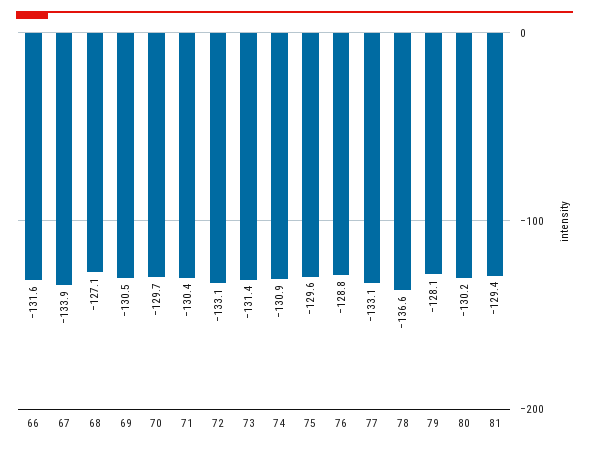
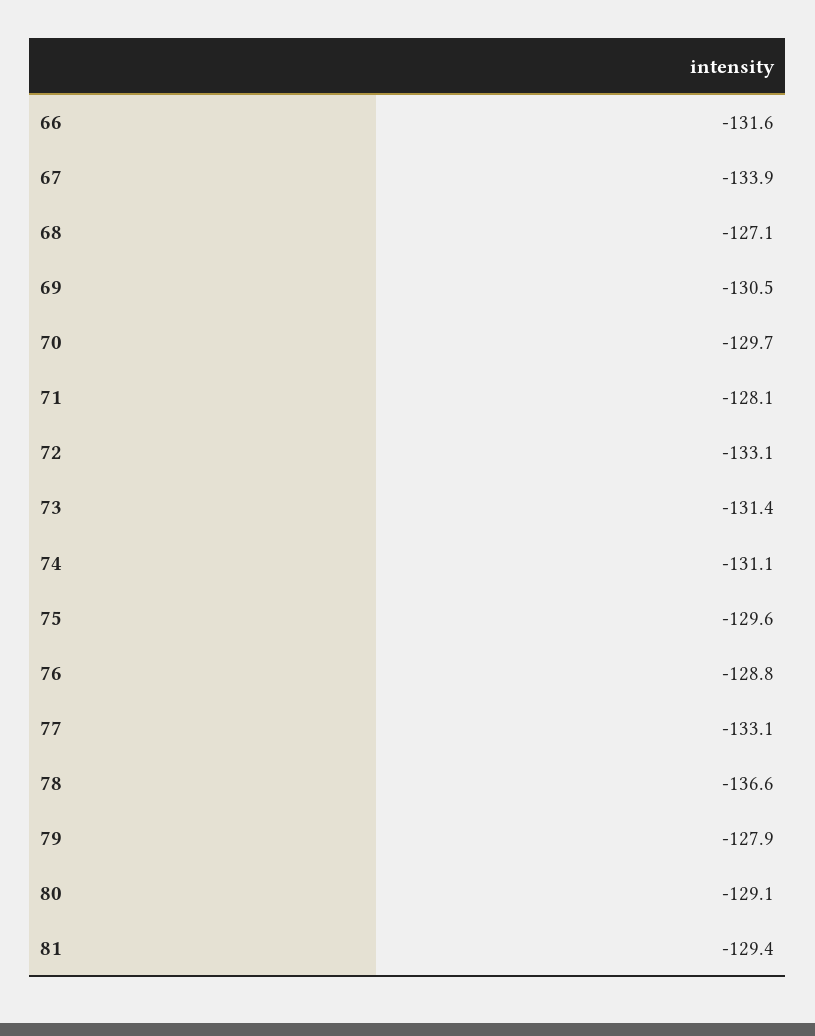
71: -130.4 -> -128.1
74: -130.9 -> -131.1
79: -128.1 -> -127.9
80: -130.2 -> -129.1

